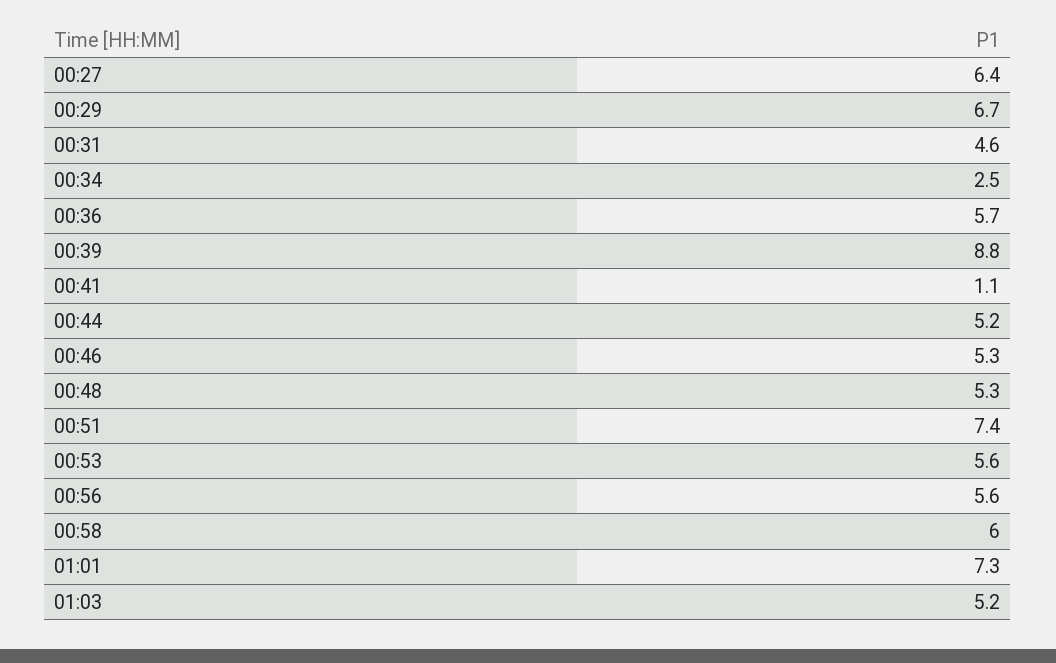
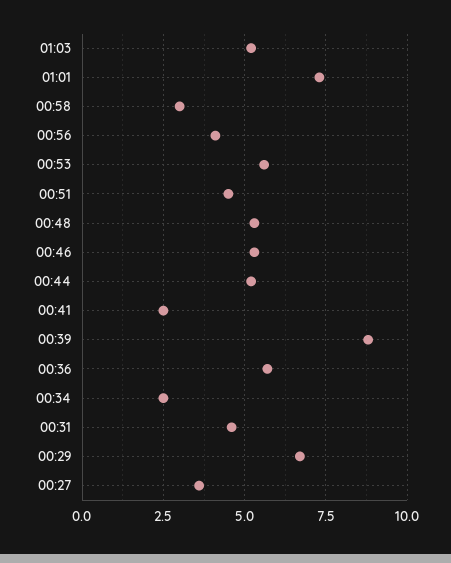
00:27: 6.4 -> 3.5
00:41: 1.1 -> 2.5
00:51: 7.4 -> 4.5
00:56: 5.6 -> 4
00:58: 6 -> 3

